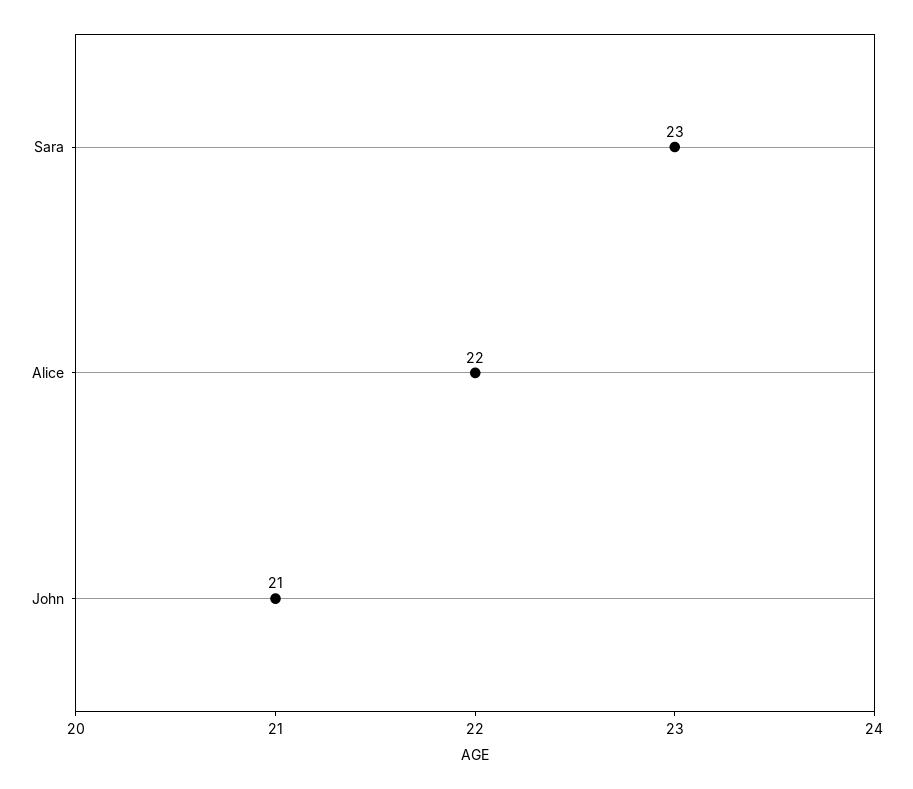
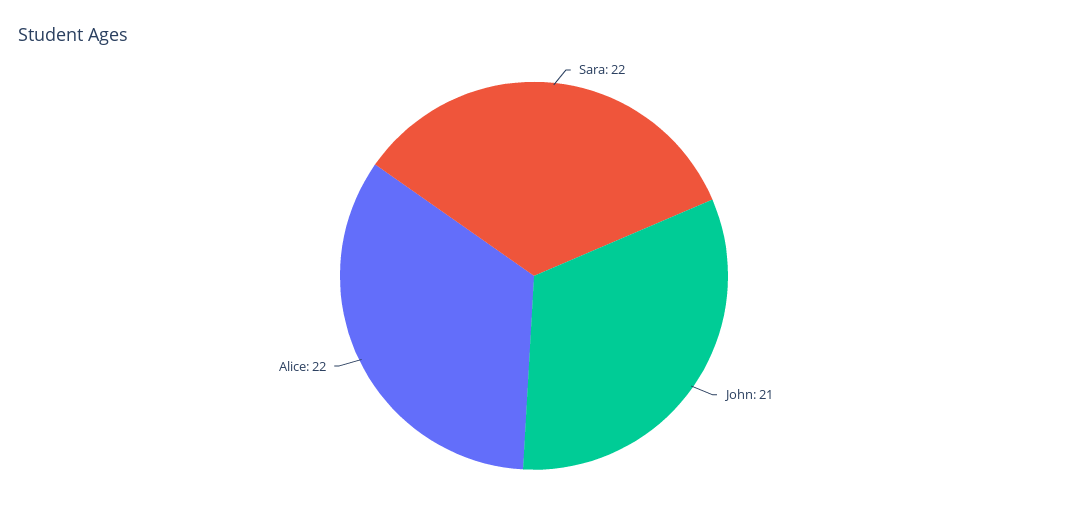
Sara: 23 -> 22

